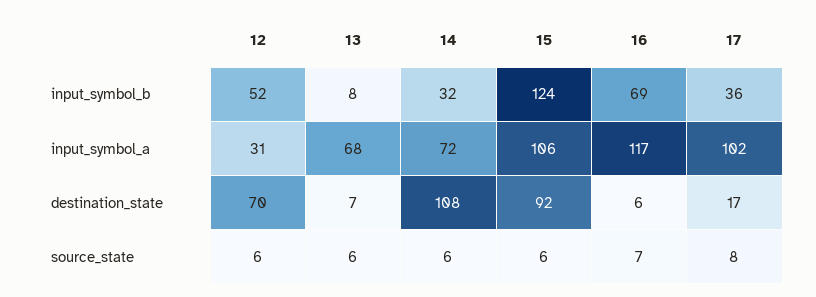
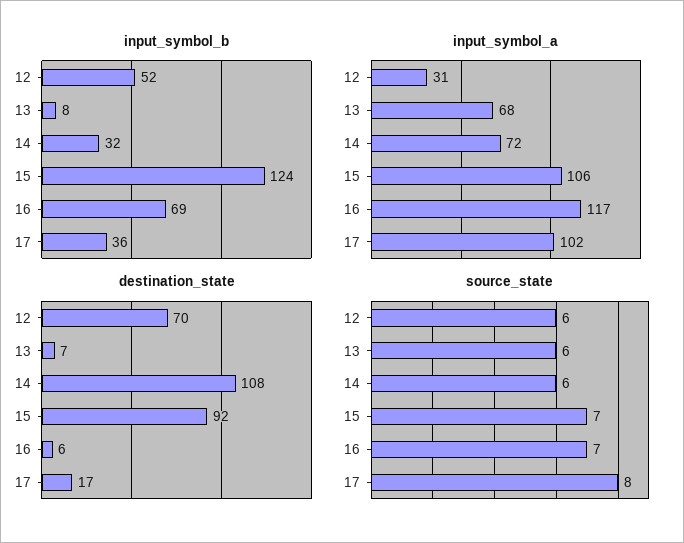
source_state, 15: 6 -> 7

